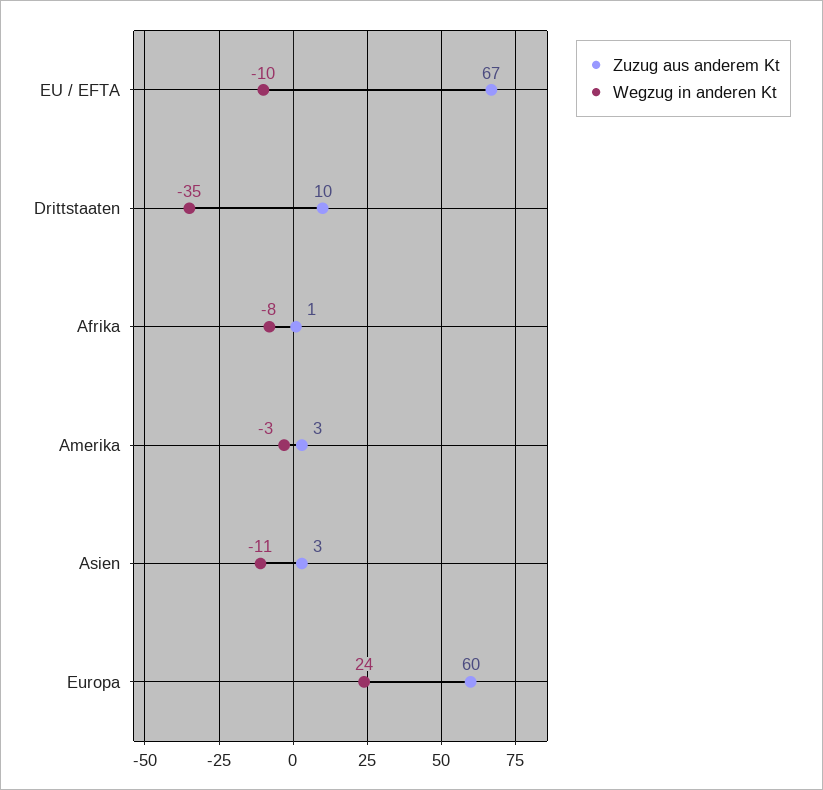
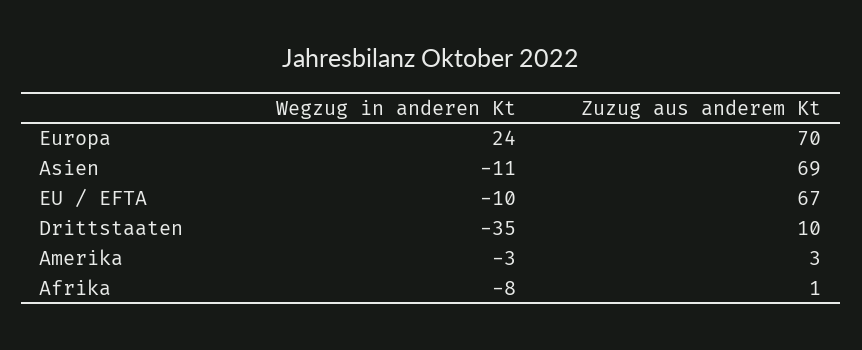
Zuzug aus anderem Kt, Asien: 3 -> 69
Zuzug aus anderem Kt, Europa: 60 -> 70

